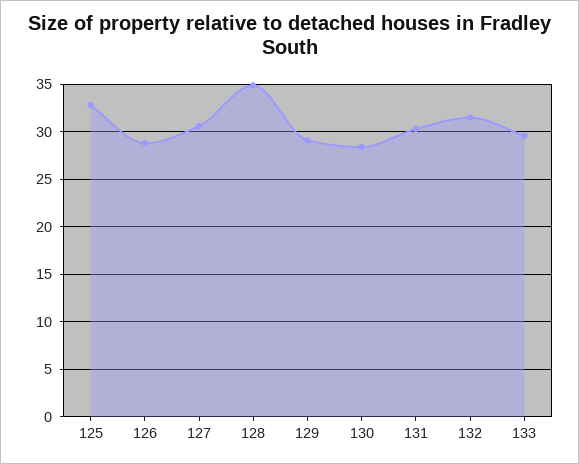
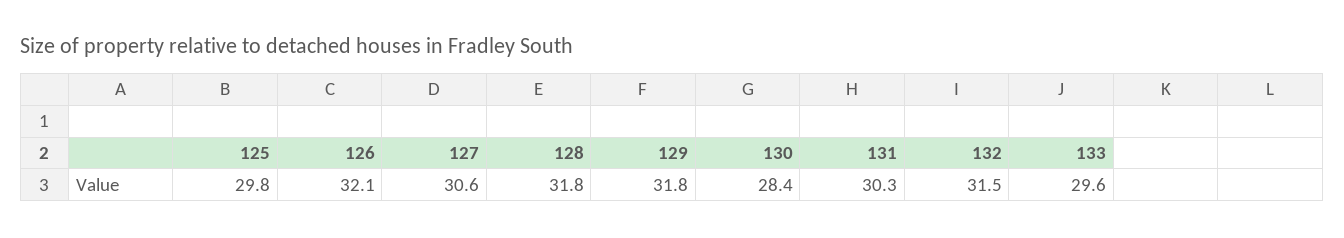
125: 33 -> 29.8
126: 29 -> 32.1
128: 35 -> 31.8
129: 29 -> 31.8

